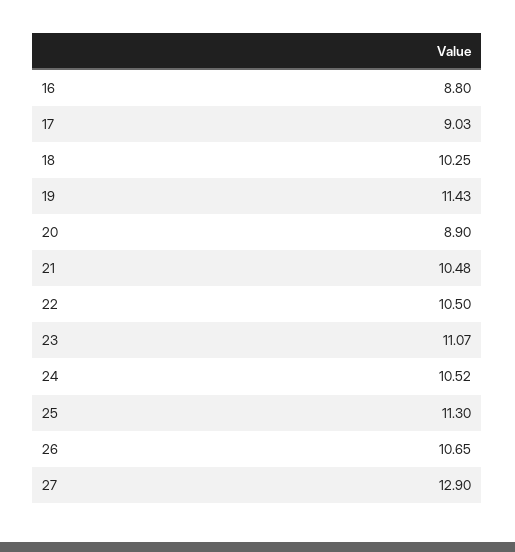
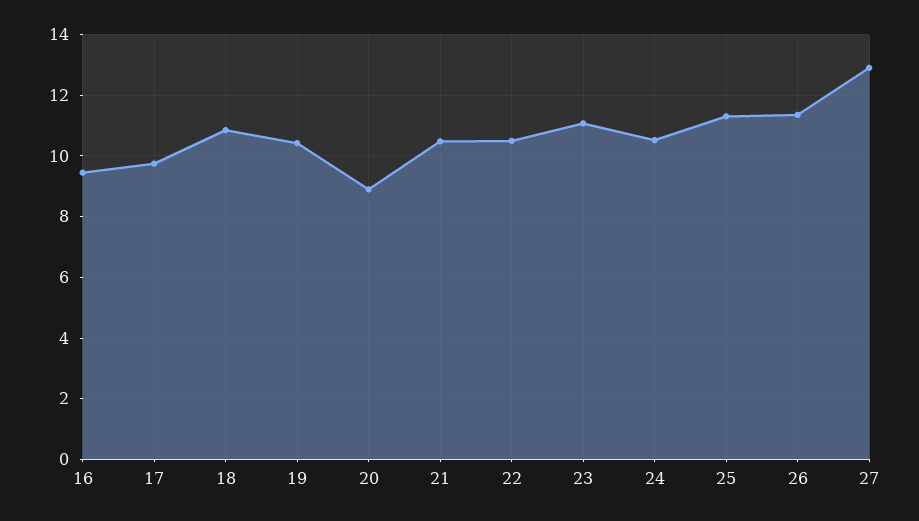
16: 8.8 -> 9.4
17: 9.03 -> 9.8
18: 10.25 -> 10.8
19: 11.43 -> 10.4
26: 10.65 -> 11.4

